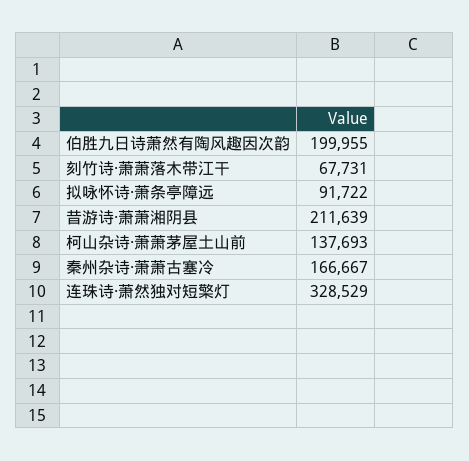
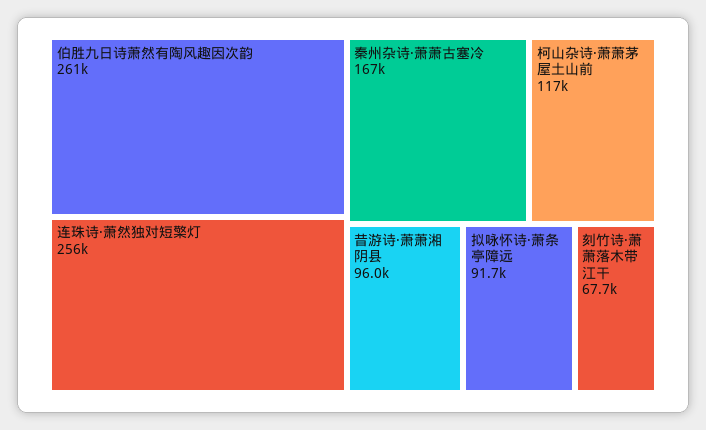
伯胜九日诗萧然有陶风趣因次韵: 199955 -> 261000
昔游诗·萧萧湘阴县: 211639 -> 96000
柯山杂诗·萧萧茅屋土山前: 137693 -> 117000
连珠诗·萧然独对短檠灯: 328529 -> 256000

